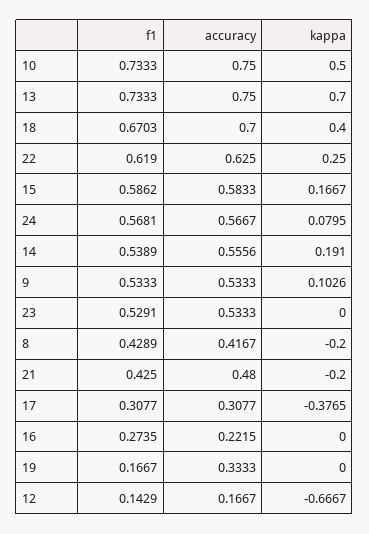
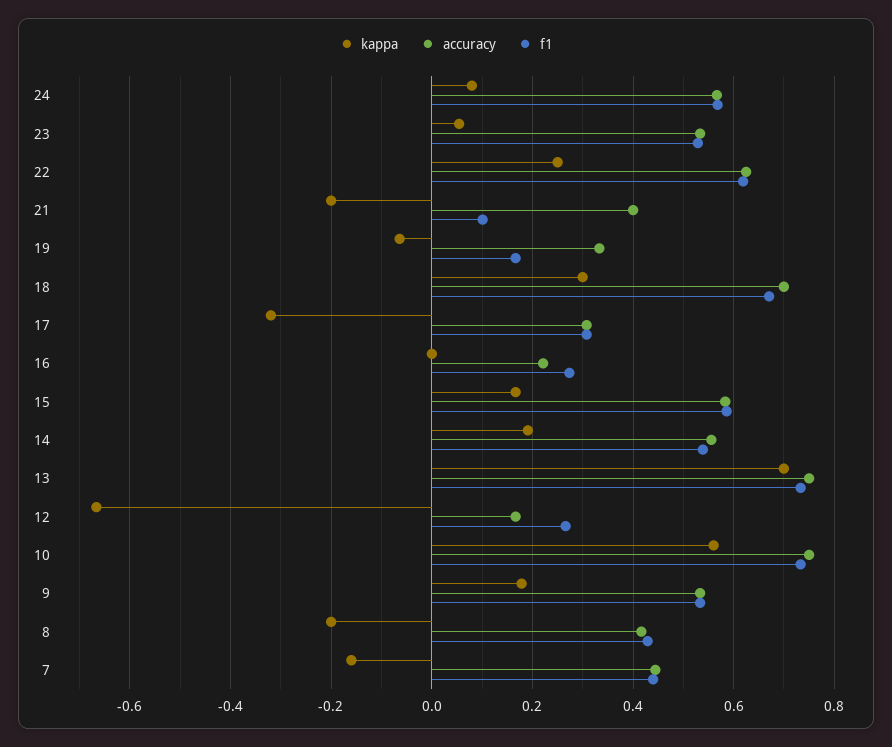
kappa, 10: 0.5 -> 0.56
kappa, 18: 0.4 -> 0.3
kappa, 9: 0.1026 -> 0.18
kappa, 23: 0 -> 0.06
f1, 21: 0.425 -> 0.1
accuracy, 21: 0.48 -> 0.4
kappa, 17: -0.3765 -> -0.32
kappa, 19: 0 -> -0.06
f1, 12: 0.1429 -> 0.26
kappa, 7: none -> -0.16
accuracy, 7: none -> 0.44
f1, 7: none -> 0.44

